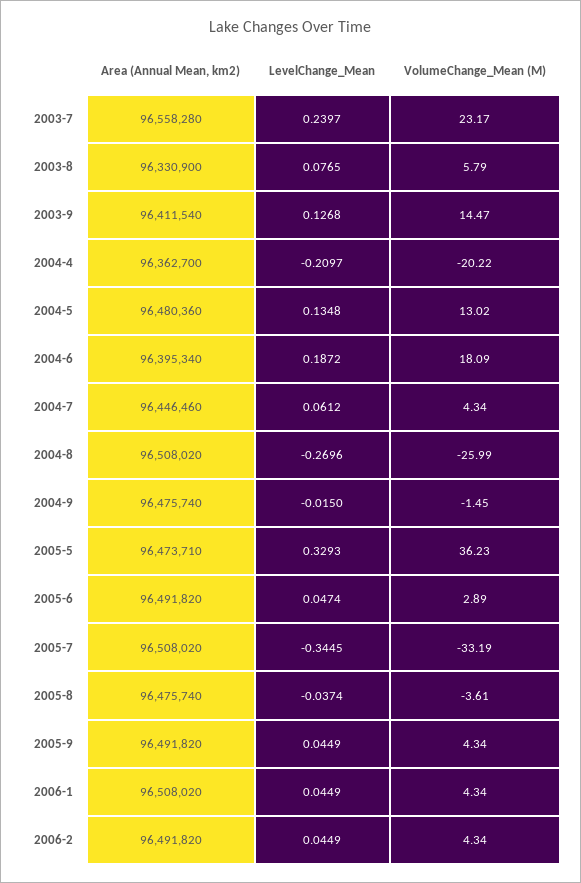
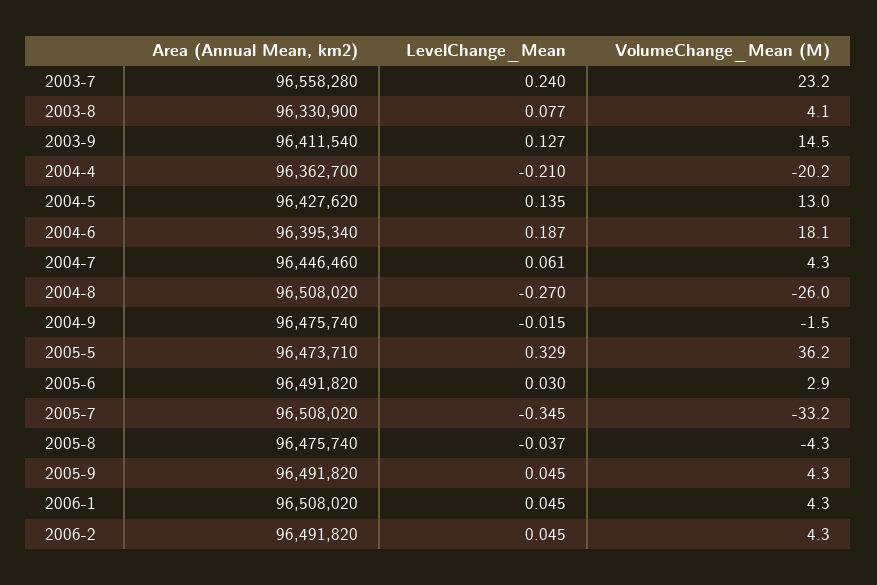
VolumeChange_Mean (M), 2003-8: 5.79 -> 4.1
Area (Annual Mean, km2), 2004-5: 96480360 -> 96427620
LevelChange_Mean, 2005-6: 0.0474 -> 0.03
VolumeChange_Mean (M), 2005-8: -3.61 -> -4.3

